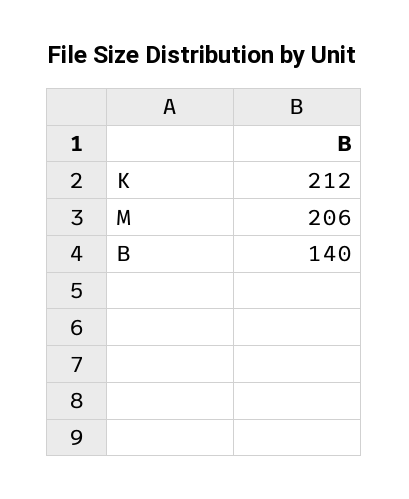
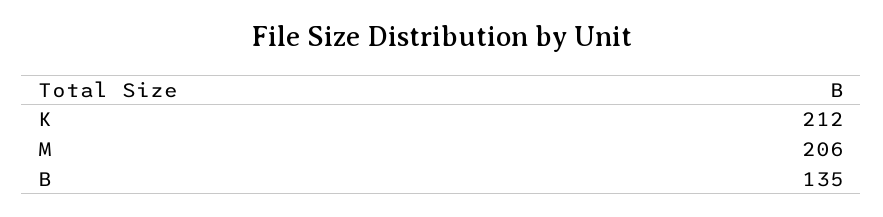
B: 140 -> 135

